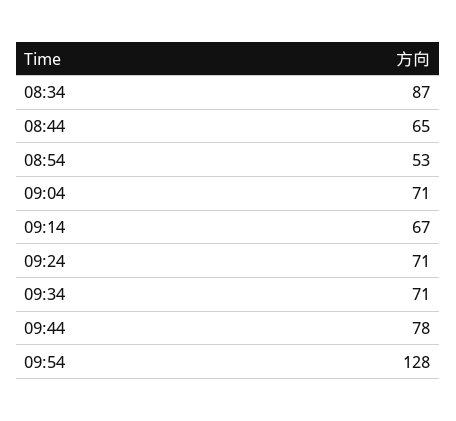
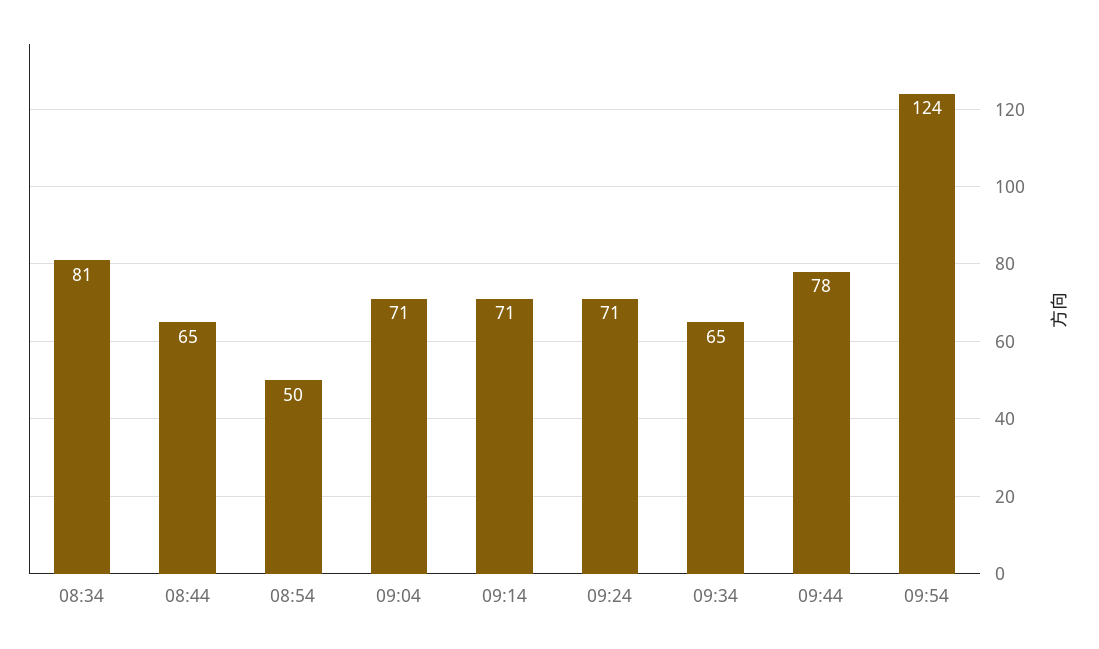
08:34: 87 -> 81
08:54: 53 -> 50
09:14: 67 -> 71
09:34: 71 -> 65
09:54: 128 -> 124

